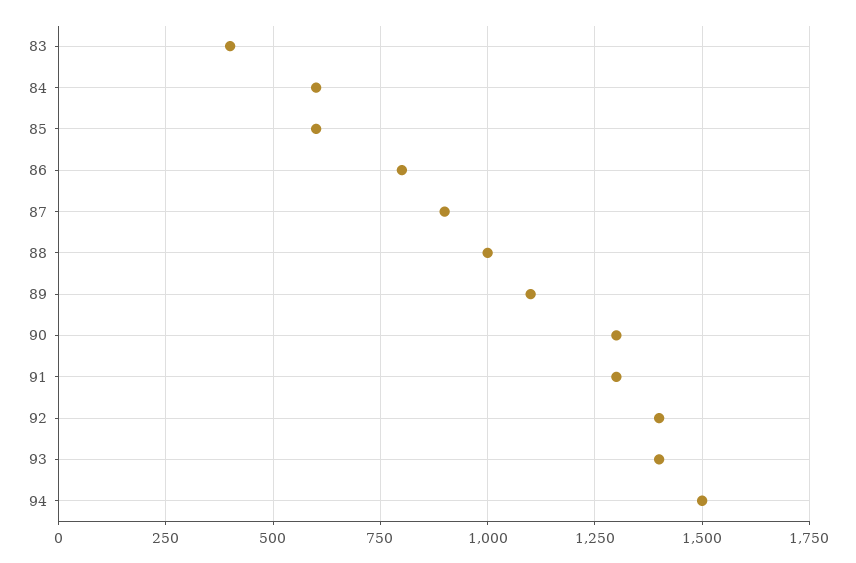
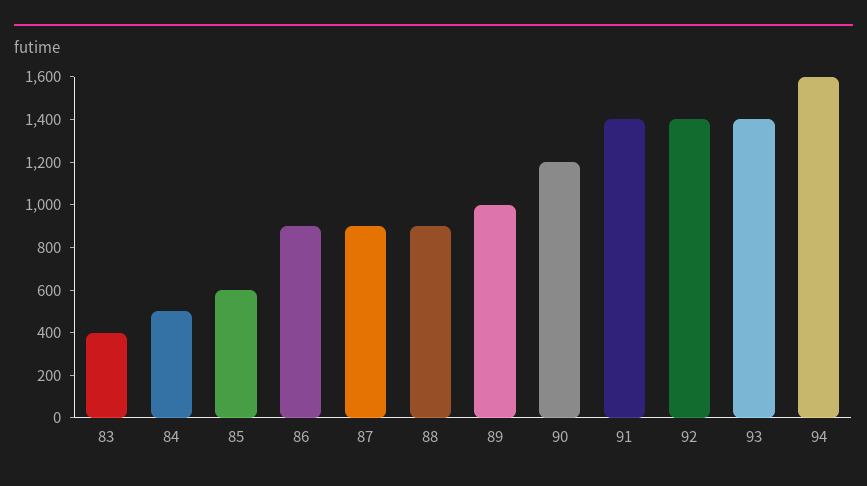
84: 600 -> 500
86: 800 -> 900
88: 1000 -> 900
89: 1100 -> 1000
90: 1300 -> 1200
91: 1300 -> 1400
94: 1500 -> 1600

